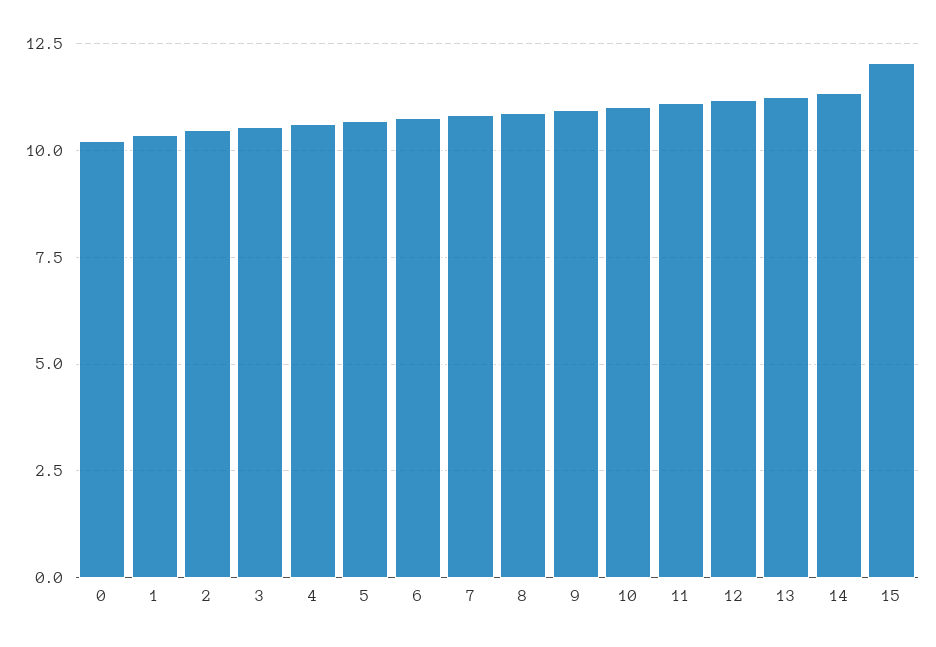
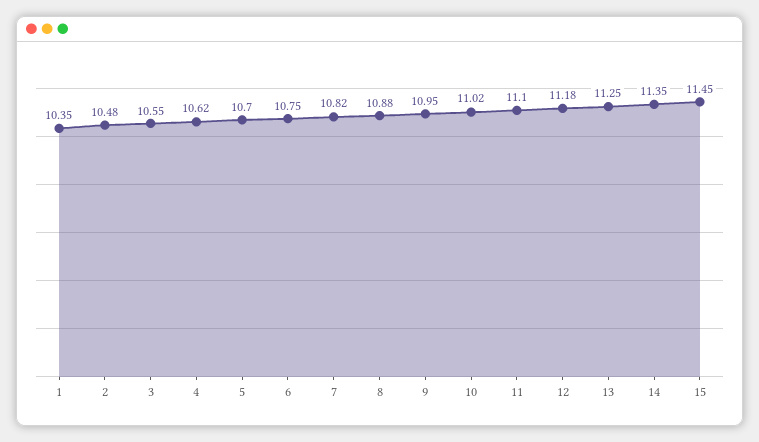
0: 10.25 -> none
15: 12 -> 11.45

